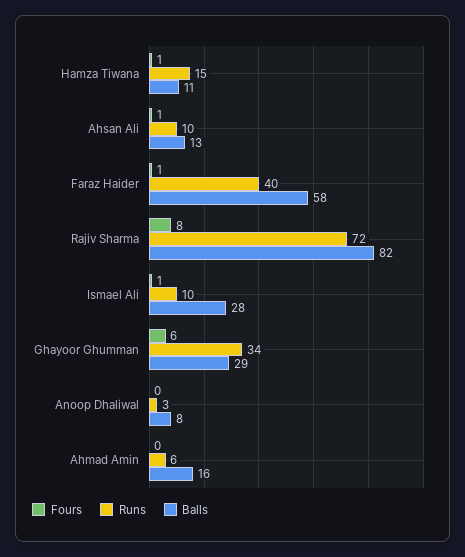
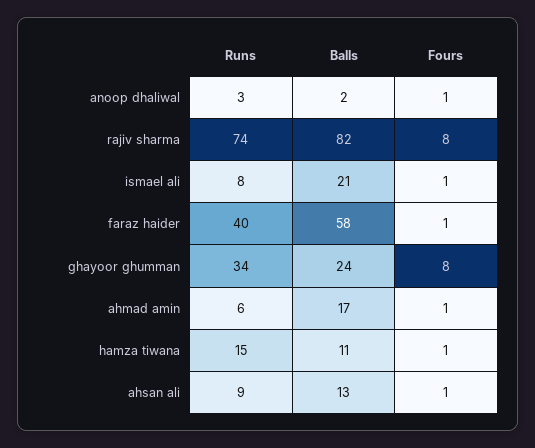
Runs, Ahsan Ali: 10 -> 9
Runs, Rajiv Sharma: 72 -> 74
Runs, Ismael Ali: 10 -> 8
Balls, Ismael Ali: 28 -> 21
Fours, Ghayoor Ghumman: 6 -> 8
Balls, Ghayoor Ghumman: 29 -> 24
Fours, Anoop Dhaliwal: 0 -> 1
Balls, Anoop Dhaliwal: 8 -> 2
Fours, Ahmad Amin: 0 -> 1
Balls, Ahmad Amin: 16 -> 17

